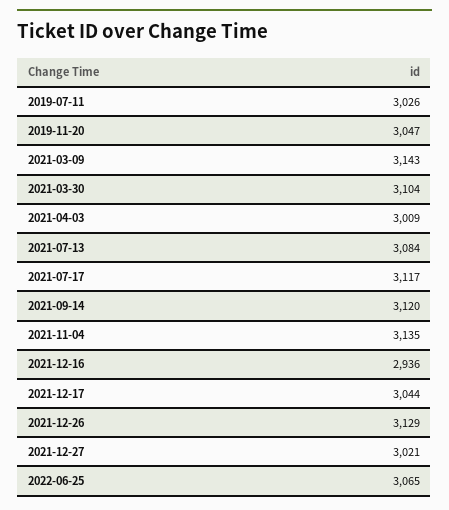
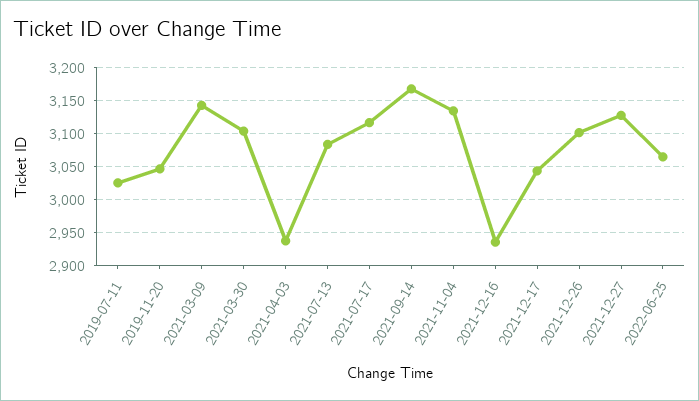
2021-04-03: 3009 -> 2940
2021-09-14: 3120 -> 3170
2021-12-26: 3129 -> 3100
2021-12-27: 3021 -> 3130

